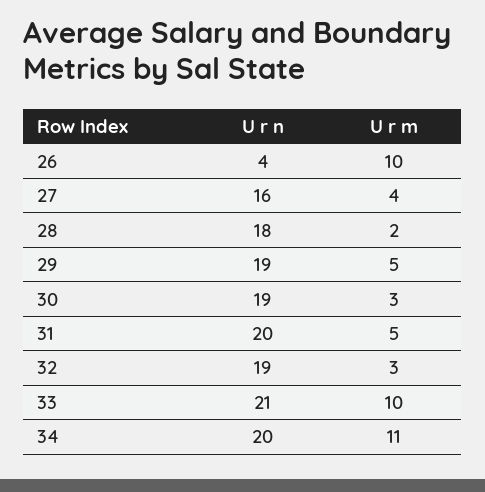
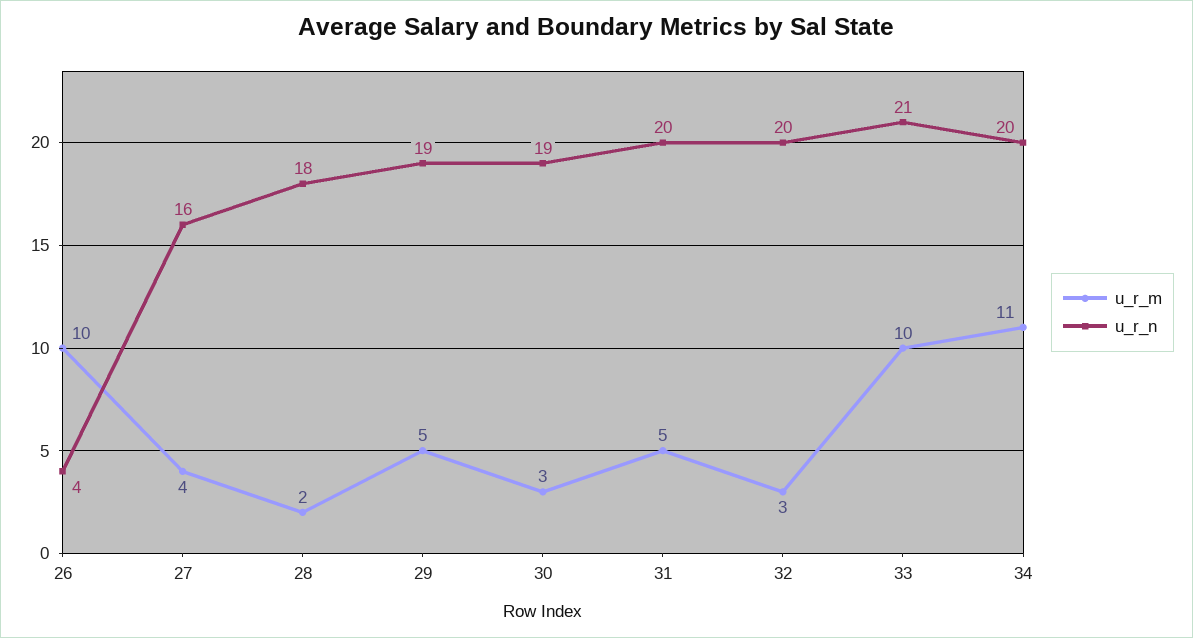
U r n, 32: 19 -> 20

